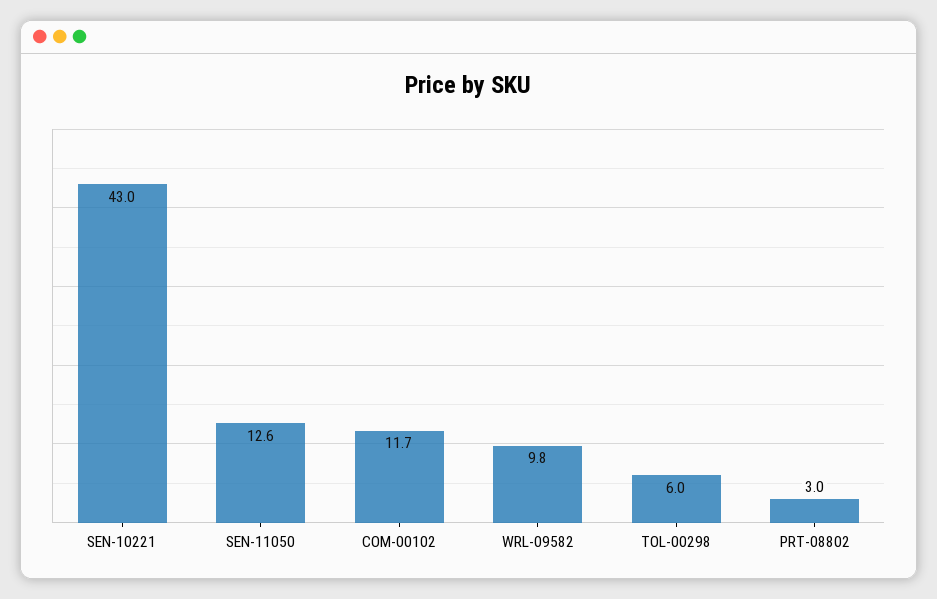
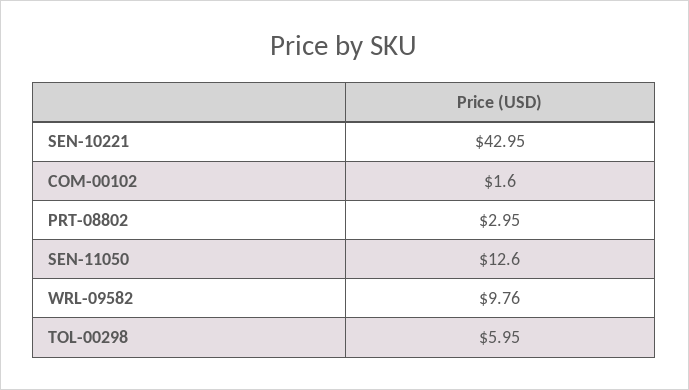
COM-00102: 11.7 -> 1.6

